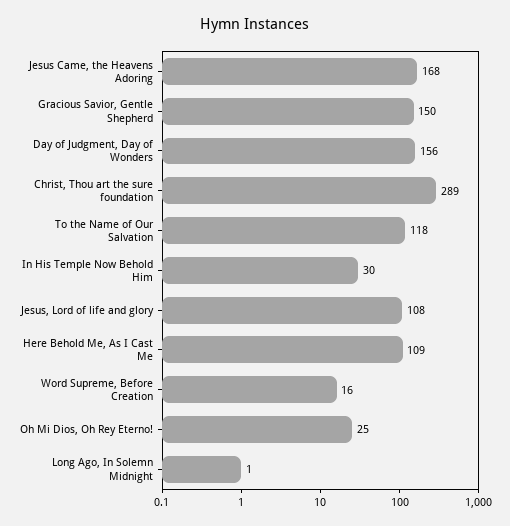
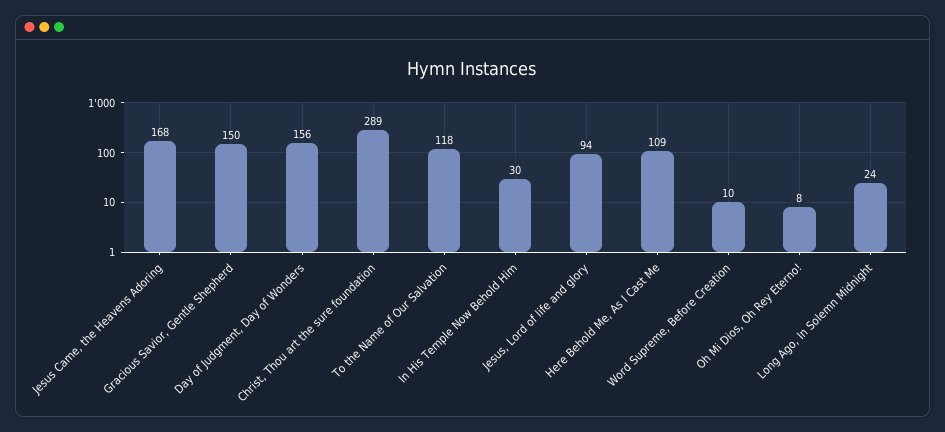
Jesus, Lord of life and glory: 108 -> 94
Word Supreme, Before Creation: 16 -> 10
Oh Mi Dios, Oh Rey Eterno!: 25 -> 8
Long Ago, In Solemn Midnight: 1 -> 24

